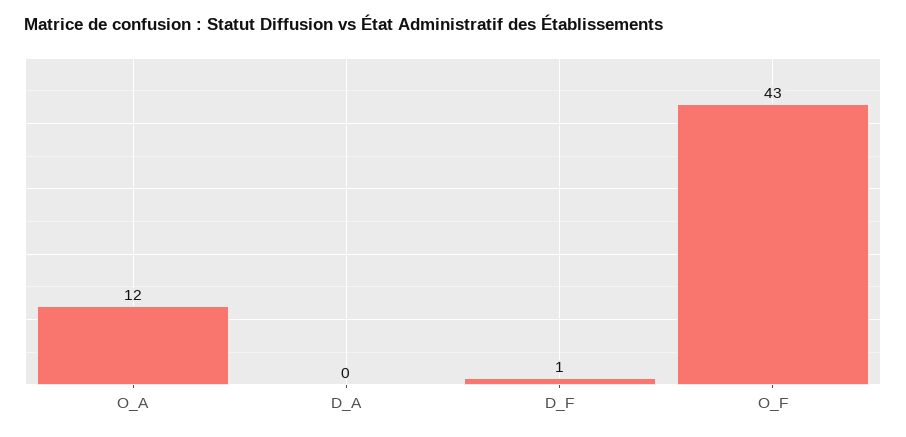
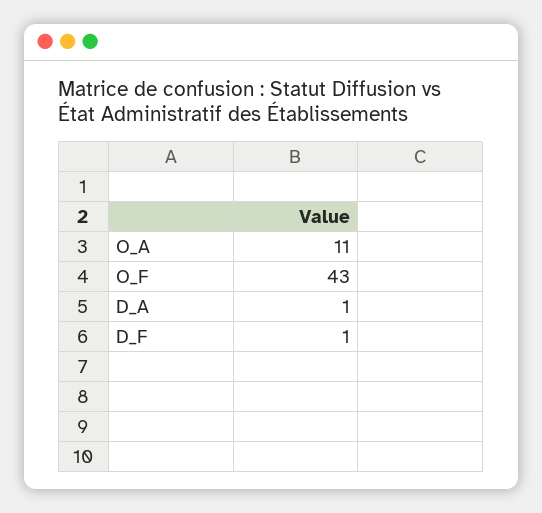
O_A: 12 -> 11
D_A: 0 -> 1

